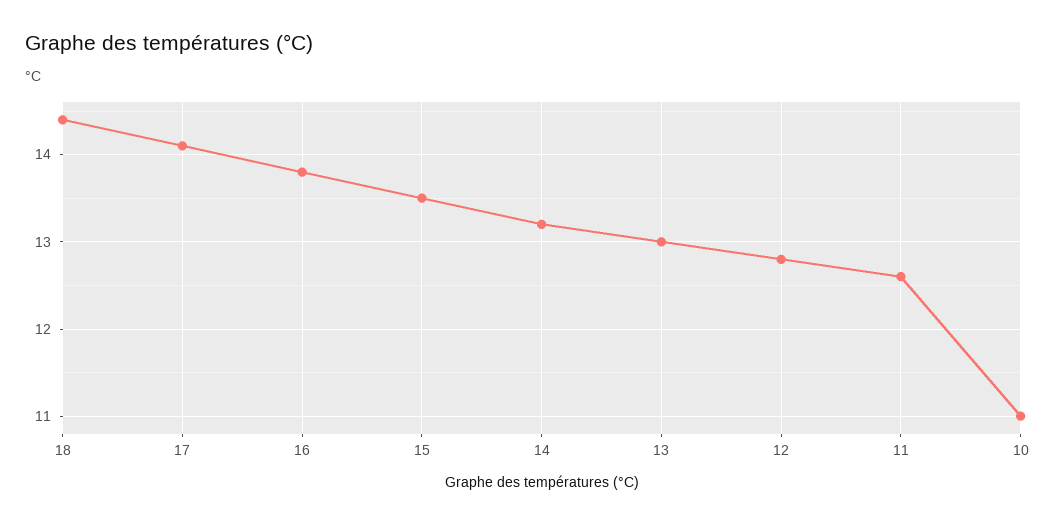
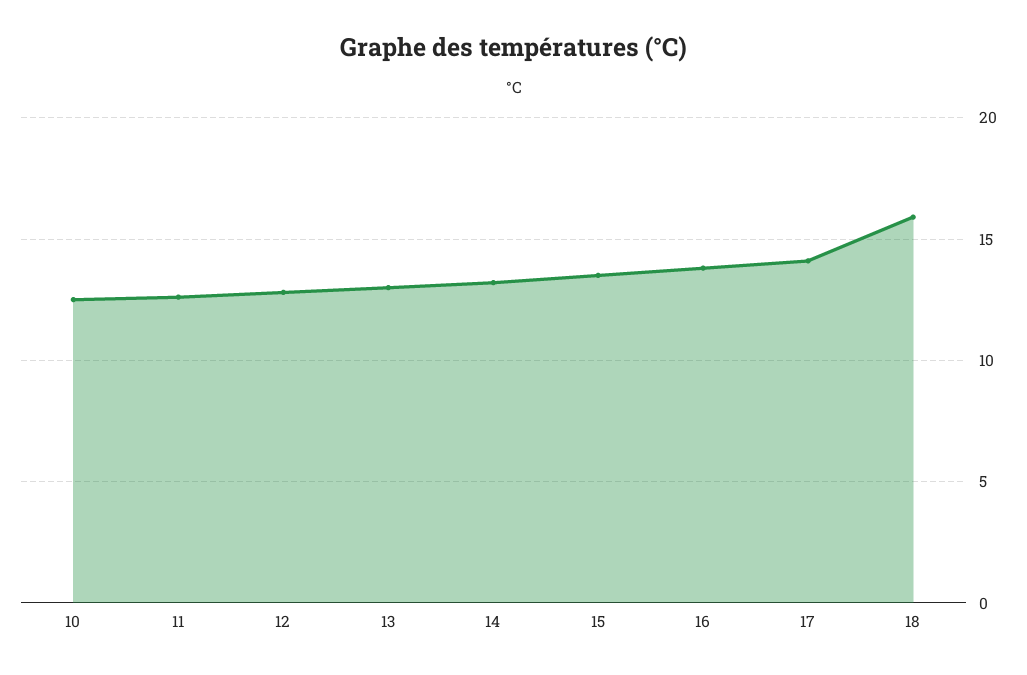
18: 14.4 -> 16
10: 11 -> 12.5

